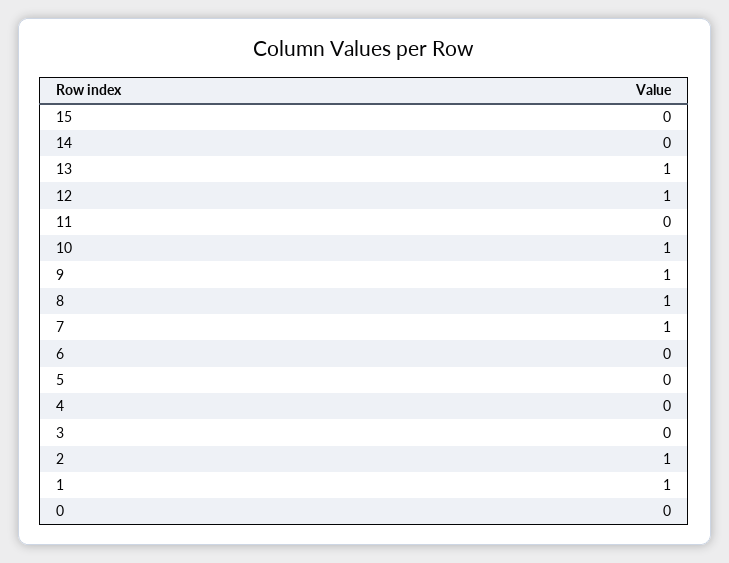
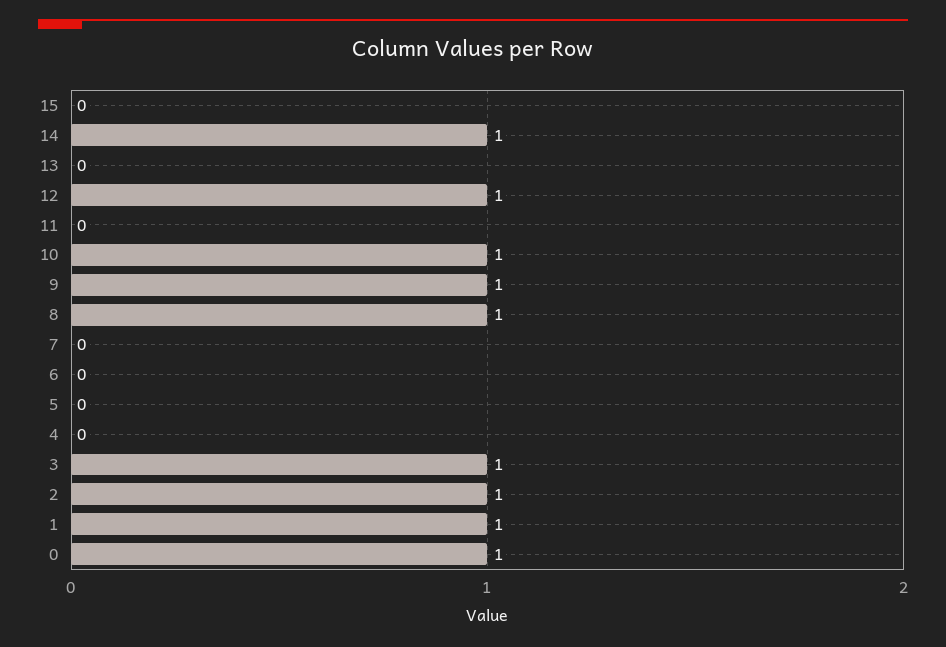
14: 0 -> 1
13: 1 -> 0
7: 1 -> 0
3: 0 -> 1
0: 0 -> 1

